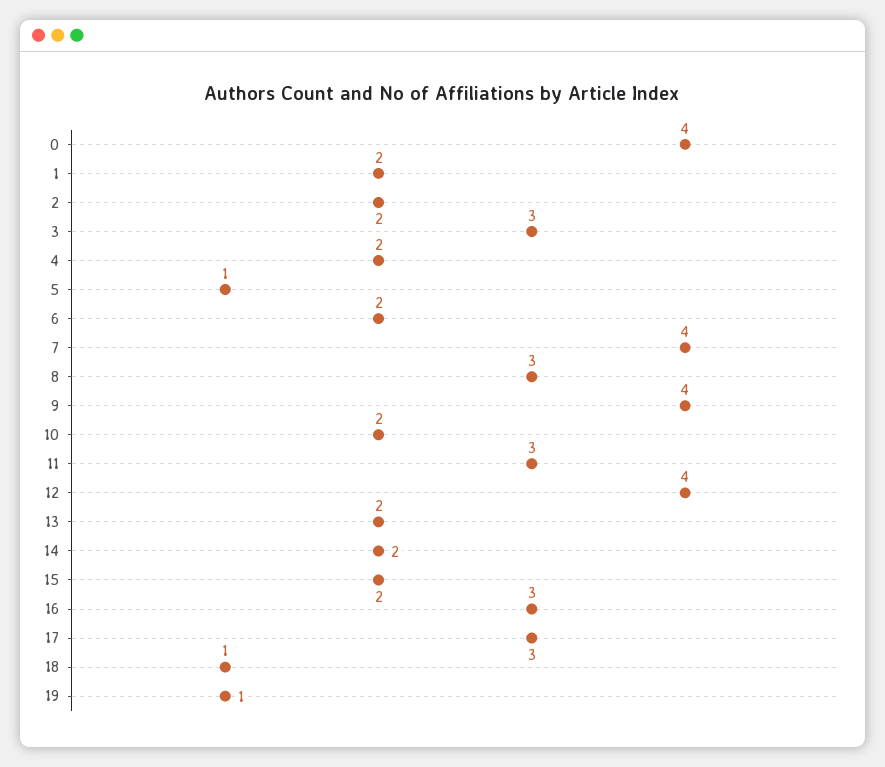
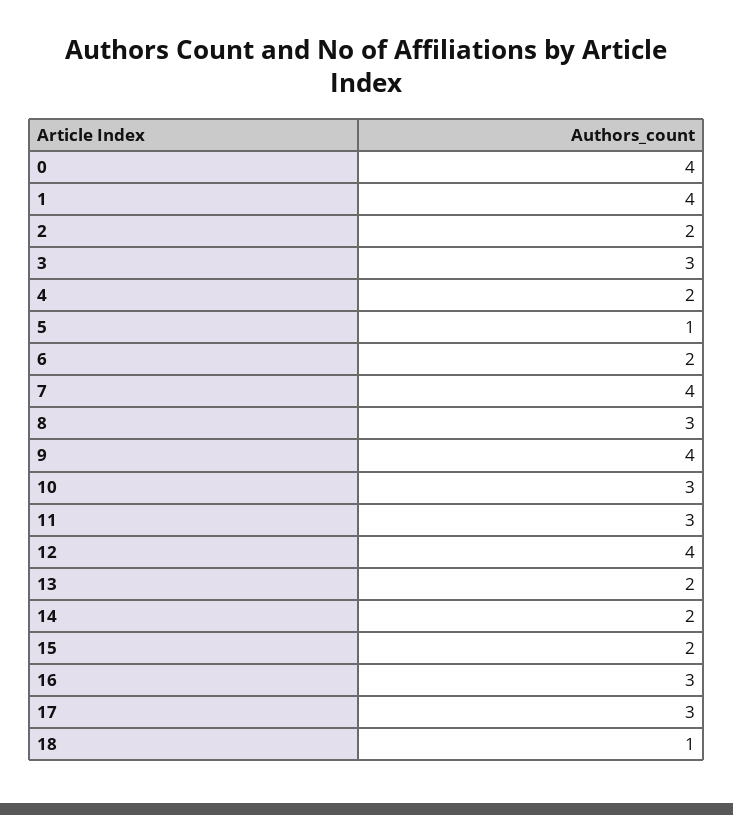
1: 2 -> 4
10: 2 -> 3
19: 1 -> none

